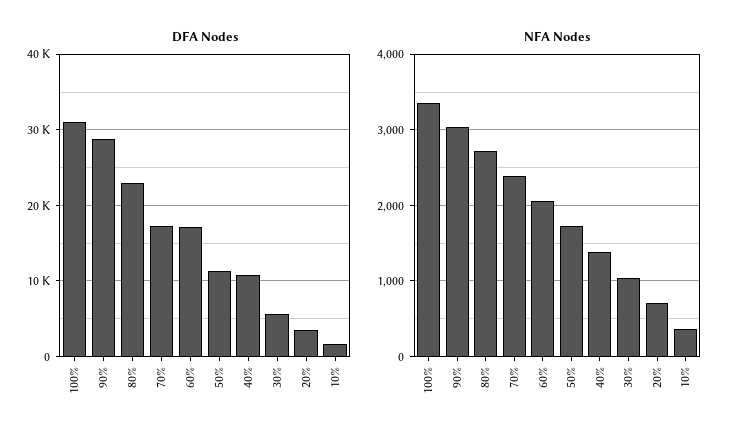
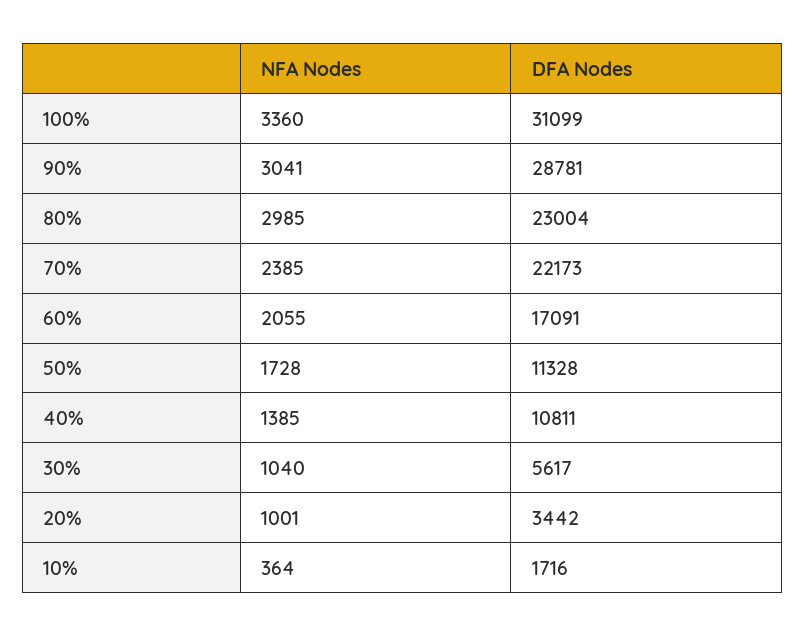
DFA Nodes, 70%: 17000 -> 22173
NFA Nodes, 80%: 2700 -> 2985
NFA Nodes, 20%: 700 -> 1001

